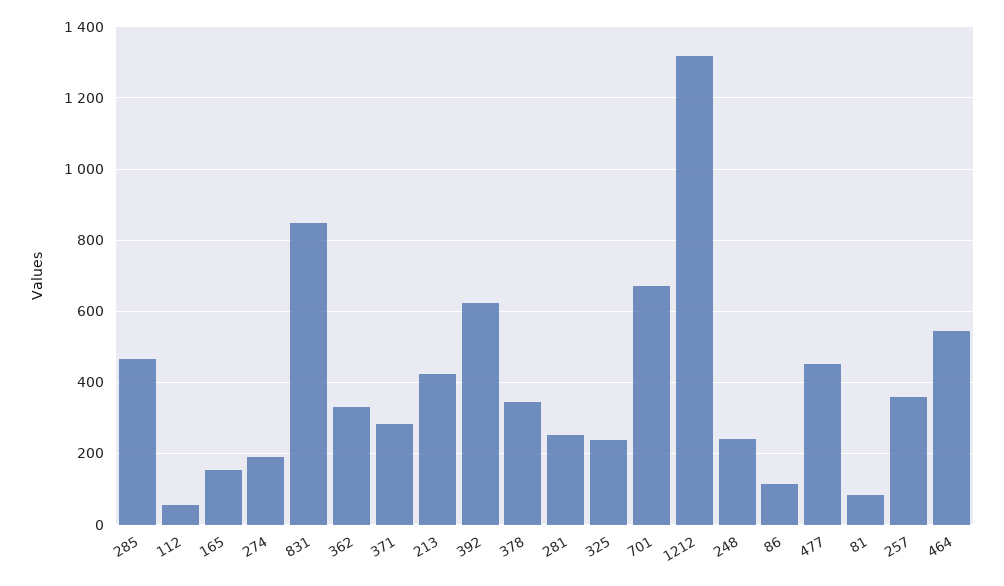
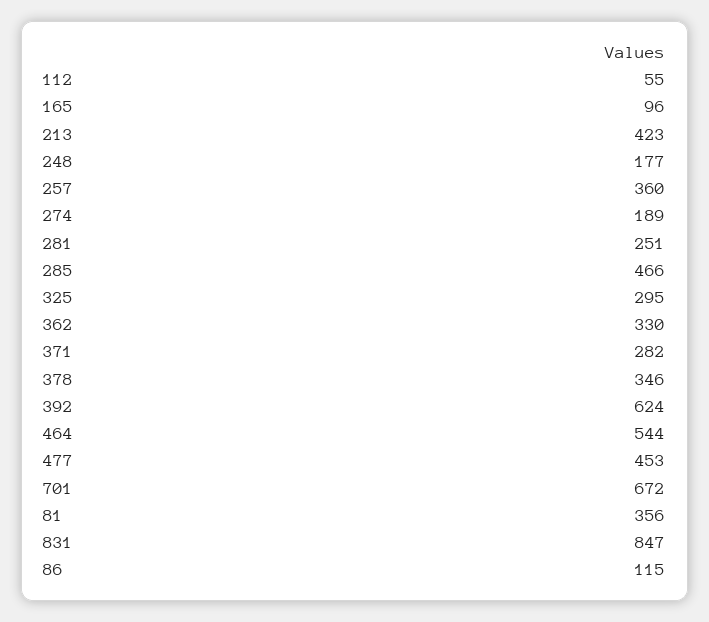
165: 160 -> 96
325: 240 -> 295
1212: 1320 -> none
248: 240 -> 177
81: 80 -> 356

